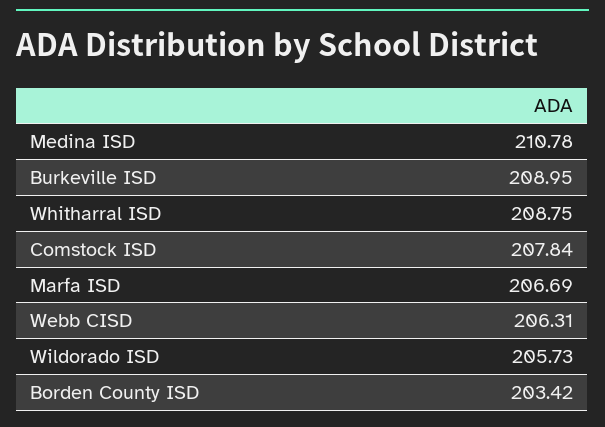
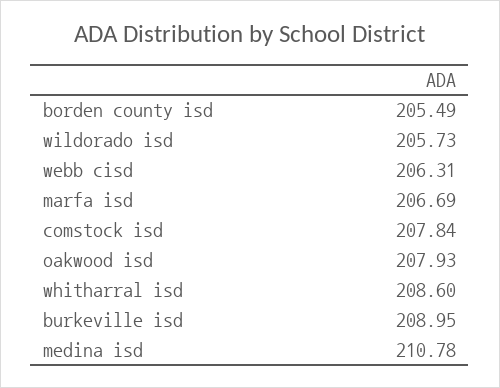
Whitharral ISD: 208.75 -> 208.6
Borden County ISD: 203.42 -> 205.49
oakwood isd: none -> 207.93

